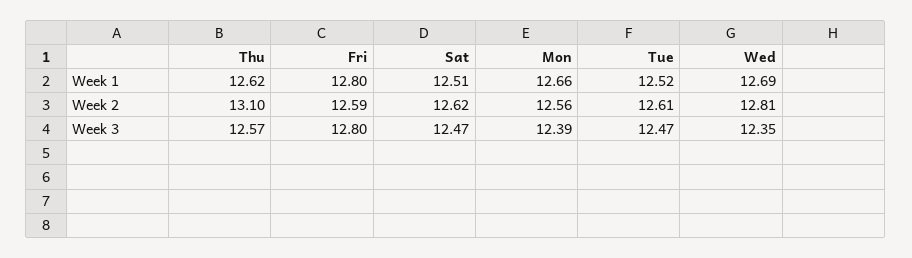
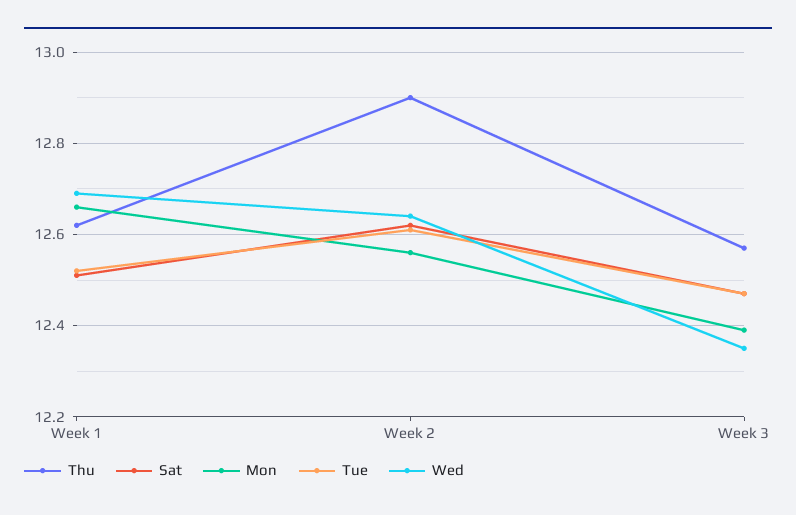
Fri, Week 1: 12.8 -> none
Thu, Week 2: 13.1 -> 12.9
Fri, Week 2: 12.59 -> none
Wed, Week 2: 12.81 -> 12.65
Fri, Week 3: 12.8 -> none

